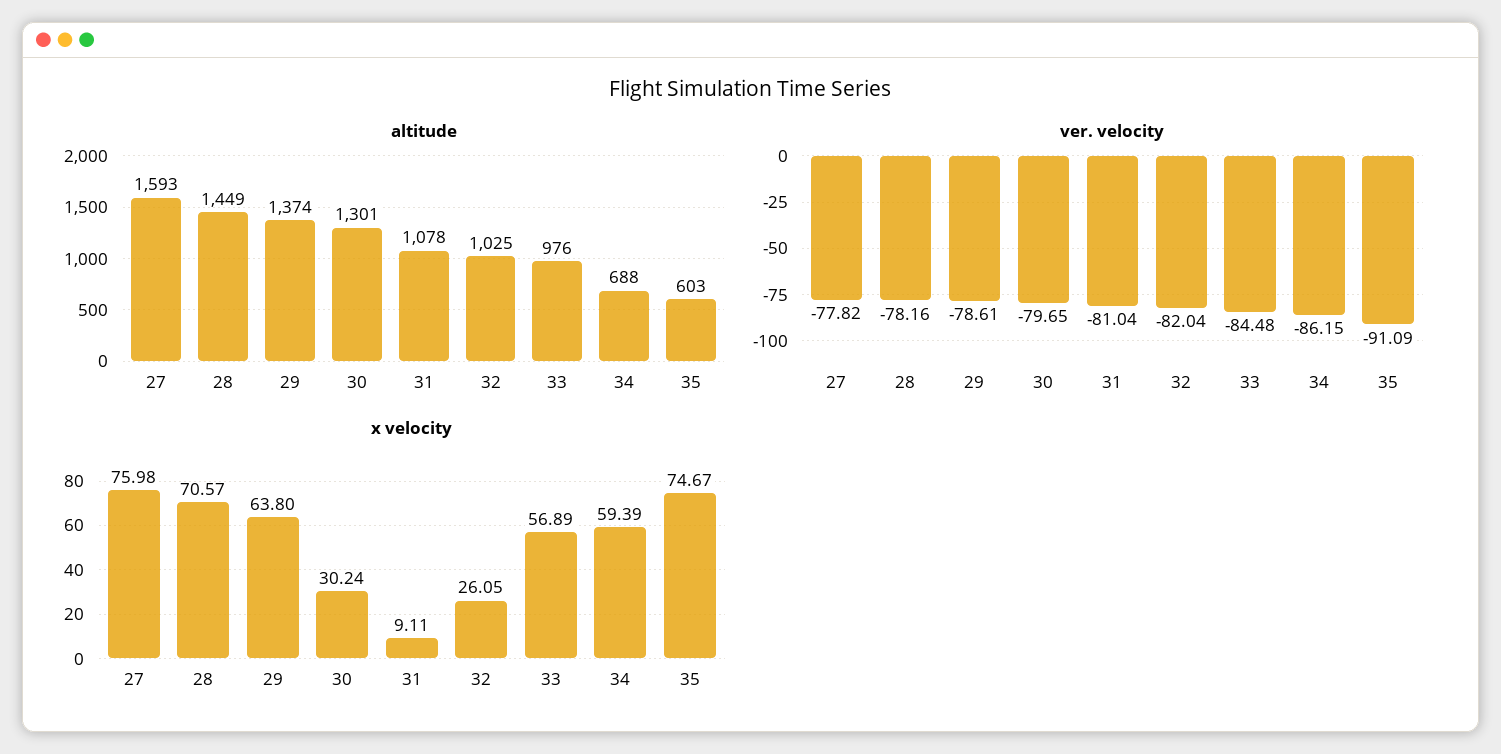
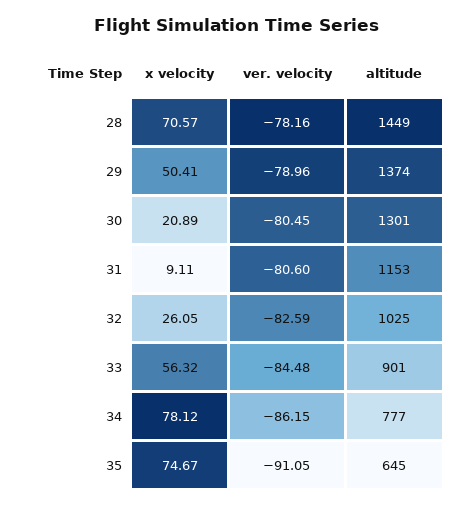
altitude, 27: 1593 -> none
altitude, 31: 1078 -> 1153
altitude, 33: 976 -> 901
altitude, 34: 688 -> 777
altitude, 35: 603 -> 645
ver. velocity, 27: -77.82 -> none
ver. velocity, 29: -78.61 -> -78.96
ver. velocity, 30: -79.65 -> -80.45
ver. velocity, 31: -81.04 -> -80.6
ver. velocity, 32: -82.04 -> -82.59
ver. velocity, 35: -91.09 -> -91.05
x velocity, 27: 75.98 -> none
x velocity, 29: 63.8 -> 50.41
x velocity, 30: 30.24 -> 20.89
x velocity, 33: 56.89 -> 56.32
x velocity, 34: 59.39 -> 78.12

